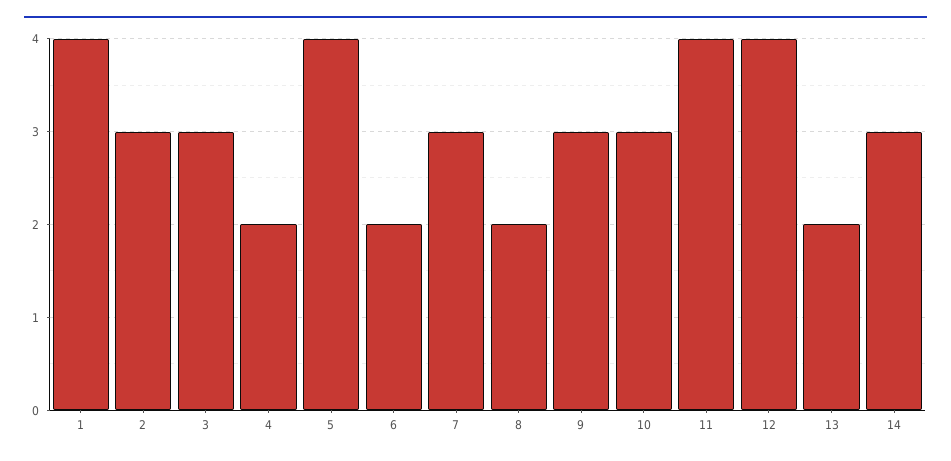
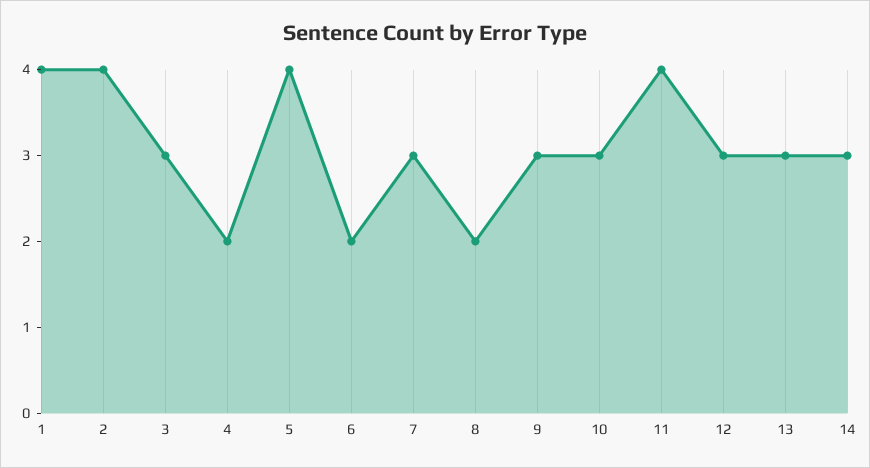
2: 3 -> 4
12: 4 -> 3
13: 2 -> 3

